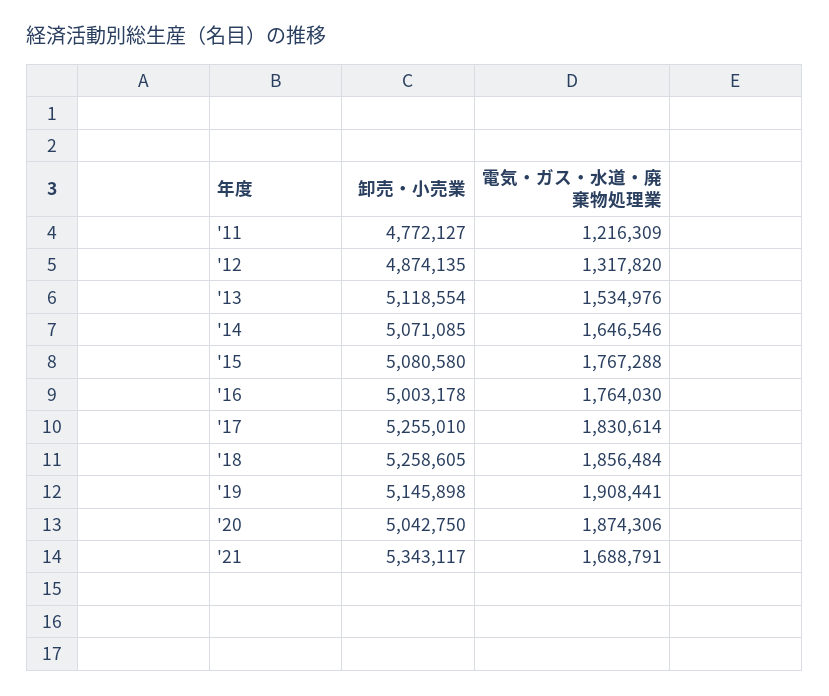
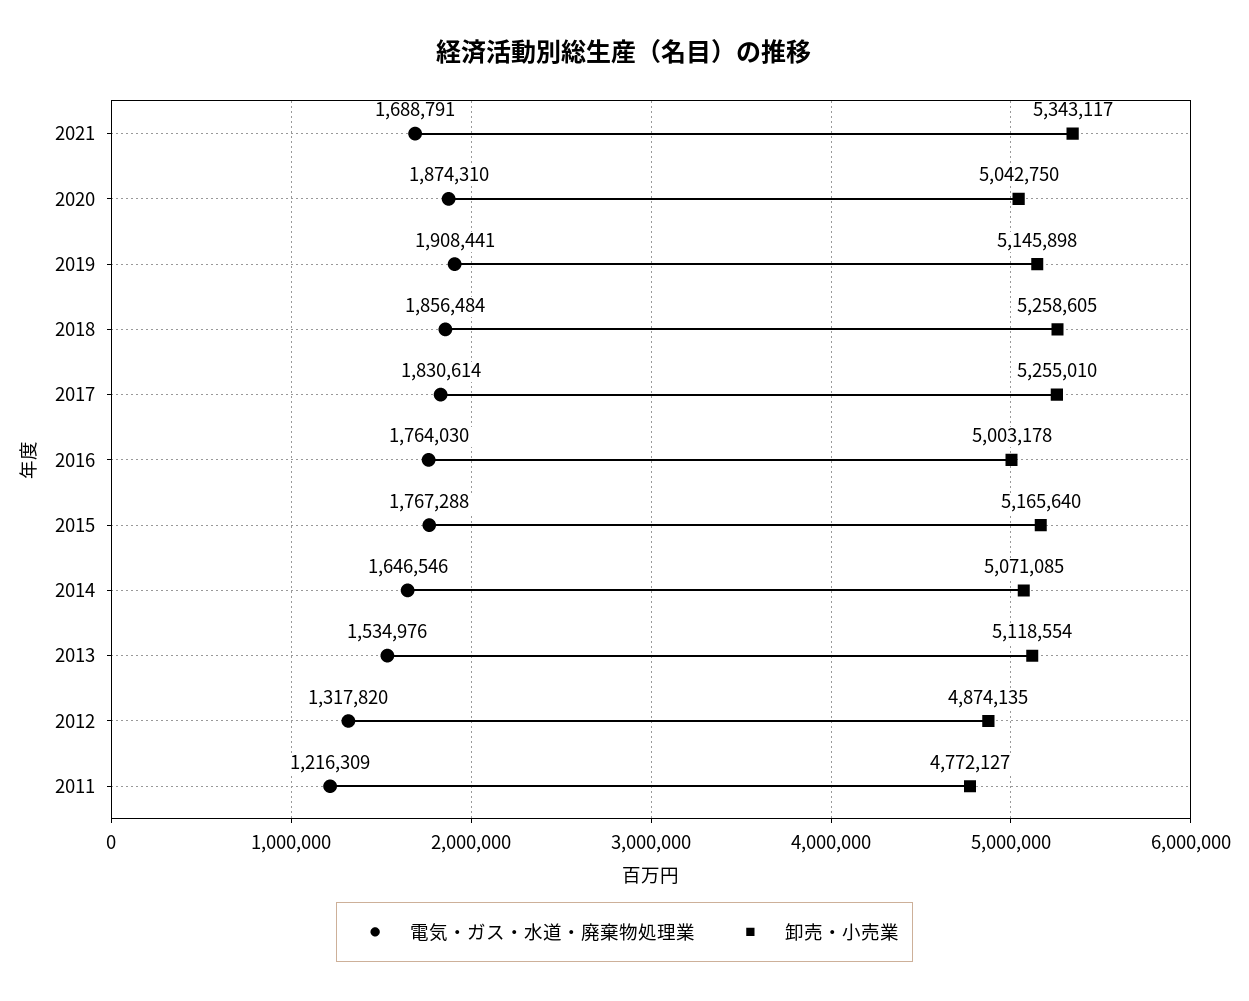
卸売・小売業, '15: 5080580 -> 5165640
電気・ガス・水道・廃棄物処理業, '20: 1874306 -> 1874310

